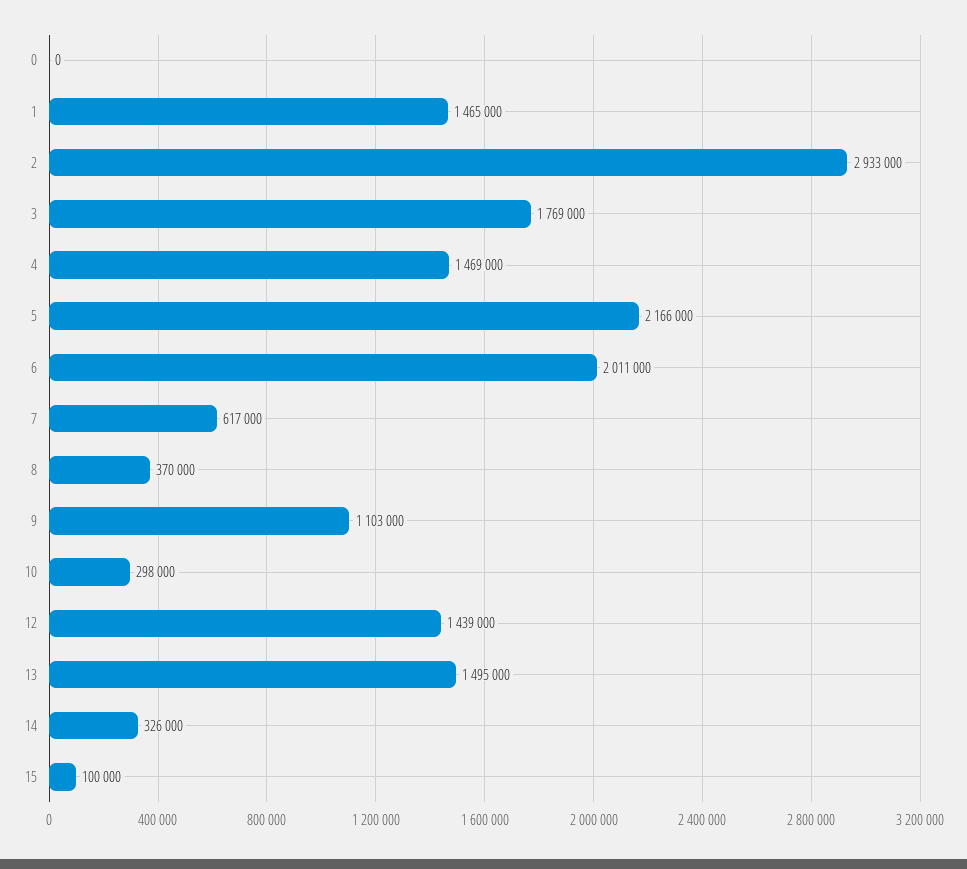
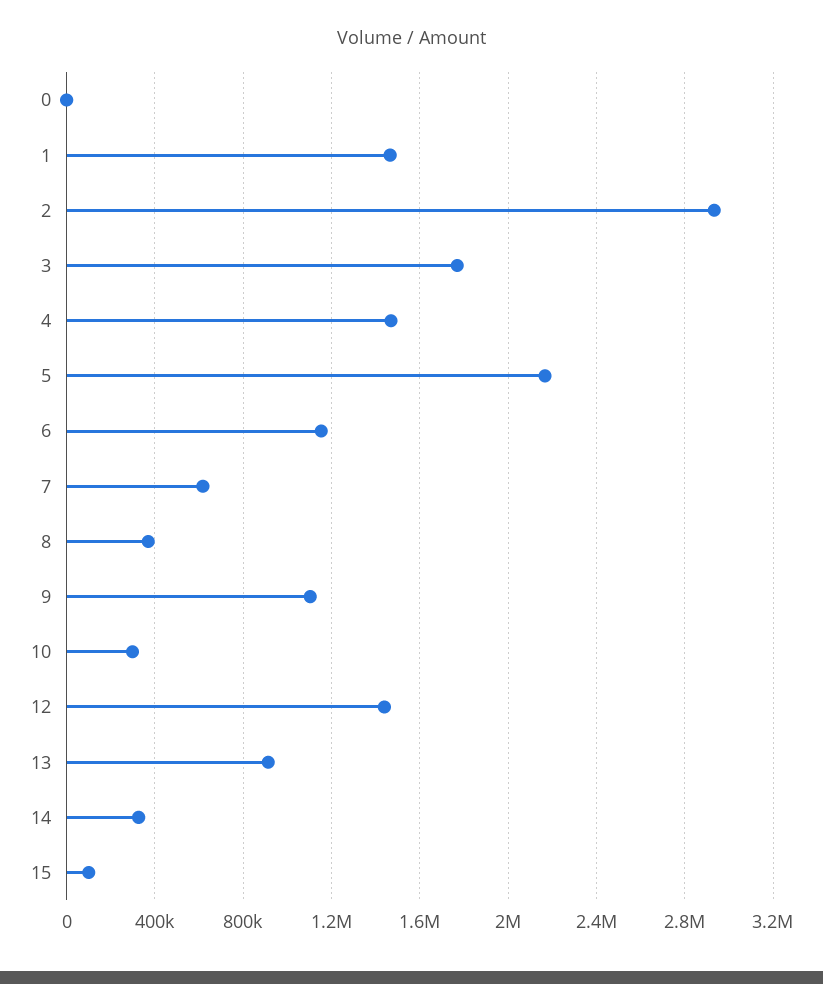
6: 2011000 -> 1150000
13: 1495000 -> 900000

